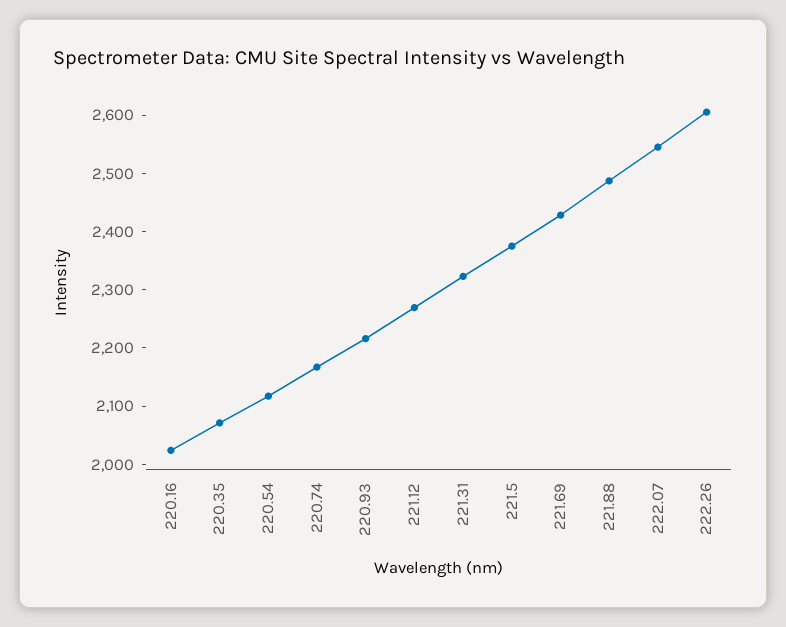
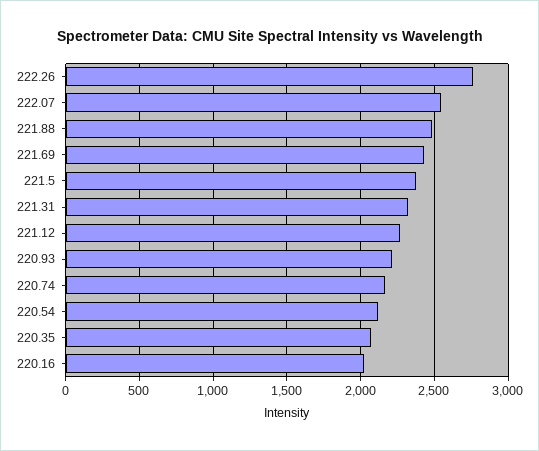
222.26: 2600 -> 2750

